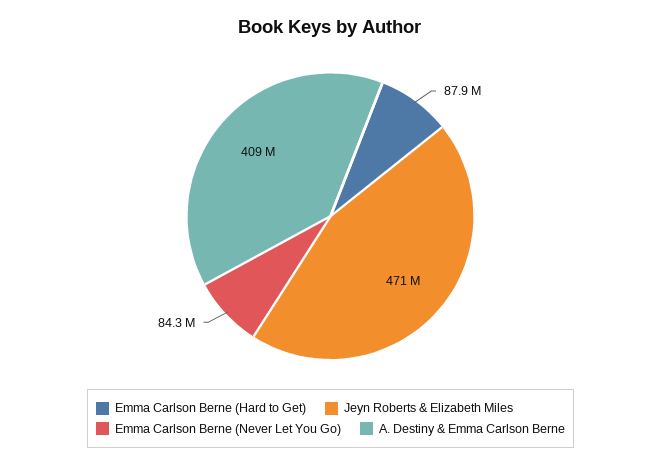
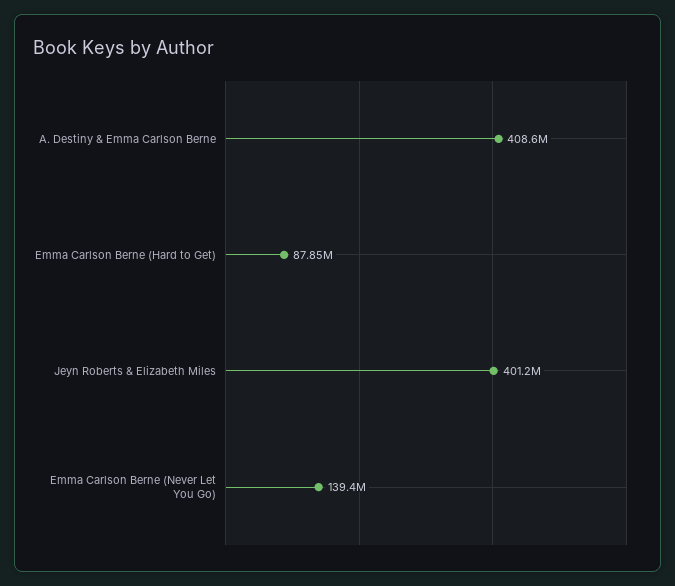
Jeyn Roberts & Elizabeth Miles: 471000000 -> 401200000
Emma Carlson Berne (Never Let You Go): 84300000 -> 139400000

